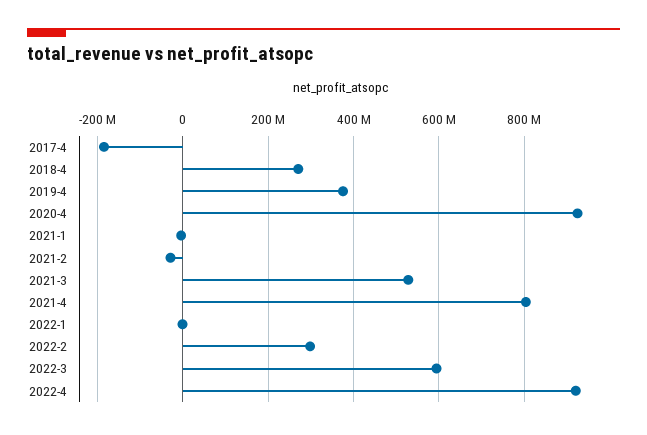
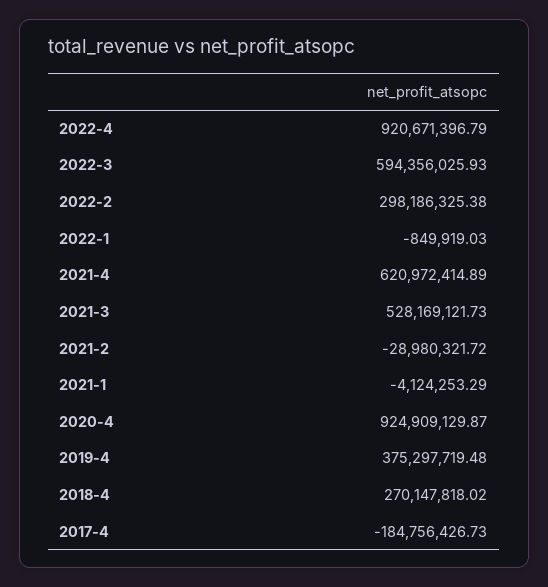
2021-4: 800000000 -> 620972414.89

